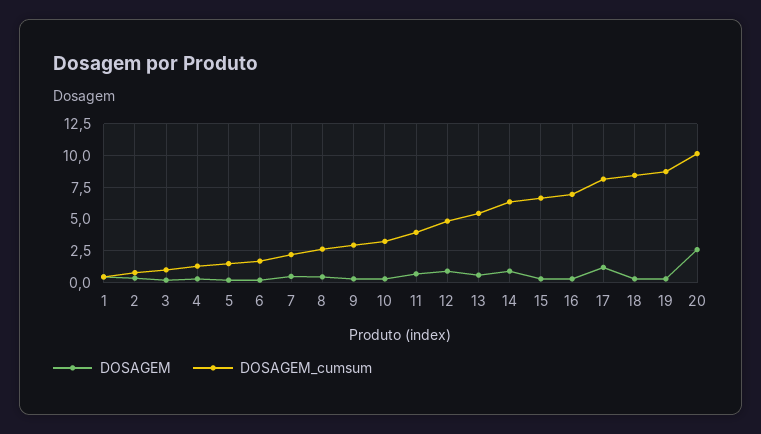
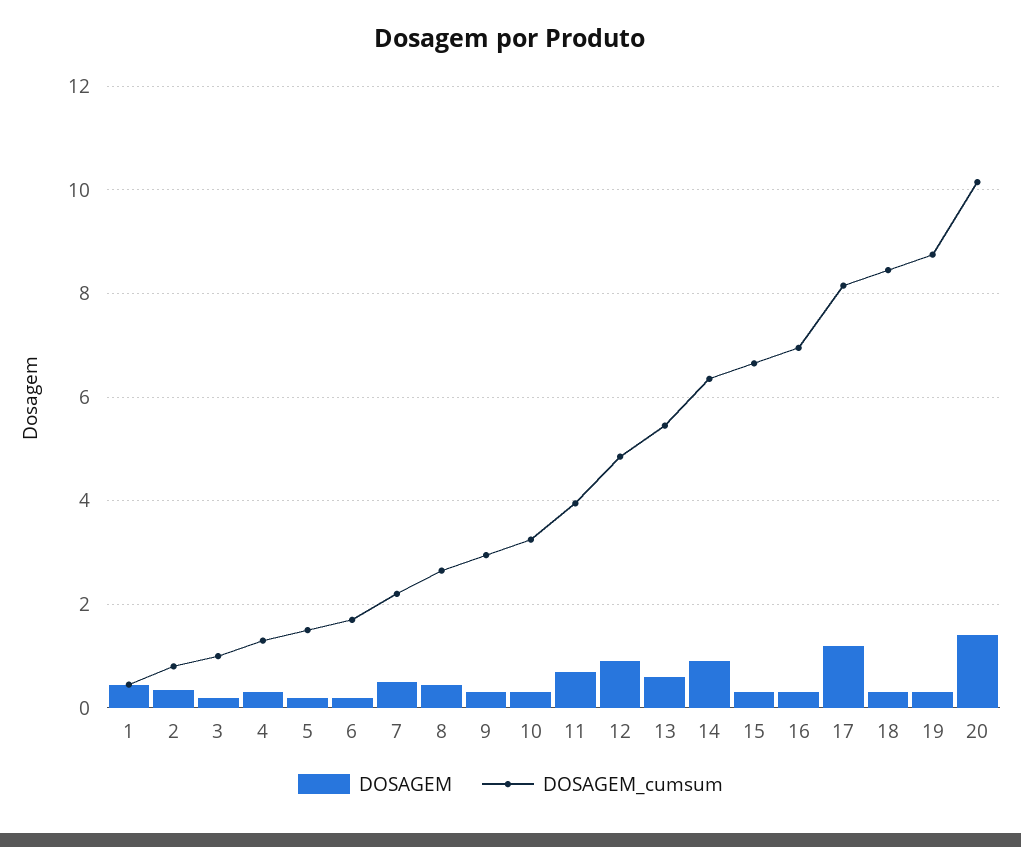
DOSAGEM, 20: 2.5 -> 1.4

